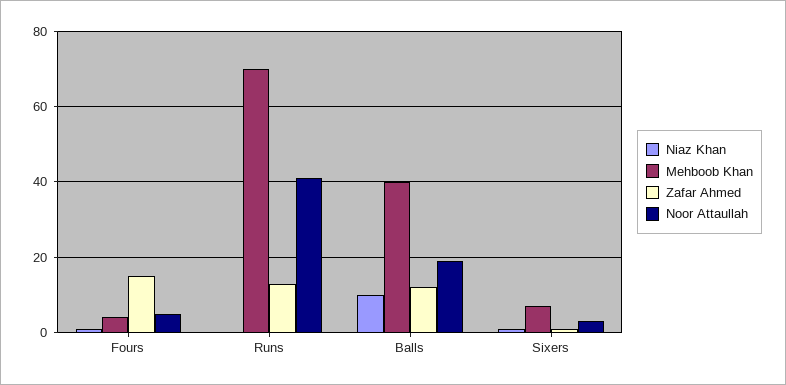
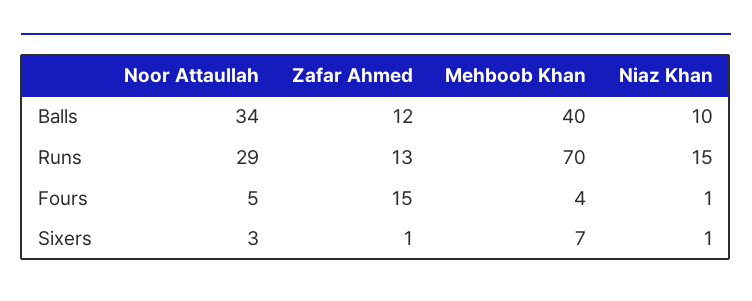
Niaz Khan, Runs: 0 -> 15
Noor Attaullah, Runs: 40 -> 29
Noor Attaullah, Balls: 20 -> 34

